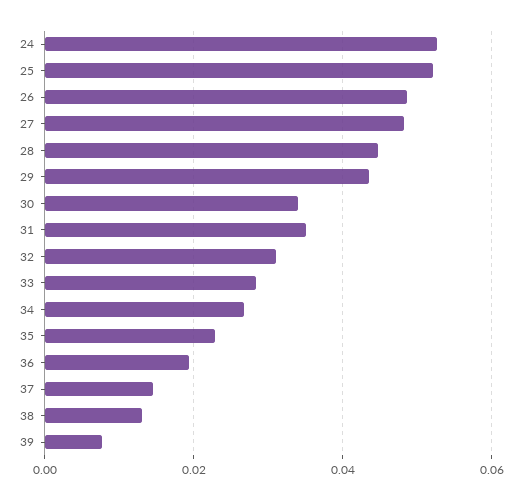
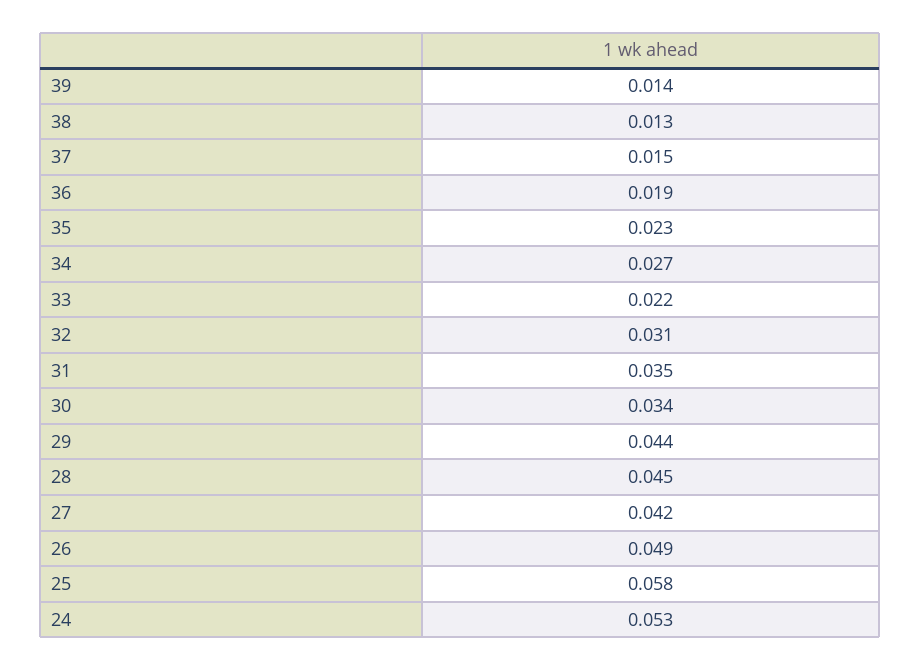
25: 0.052 -> 0.058
27: 0.048 -> 0.042
33: 0.028 -> 0.022
39: 0.008 -> 0.014

